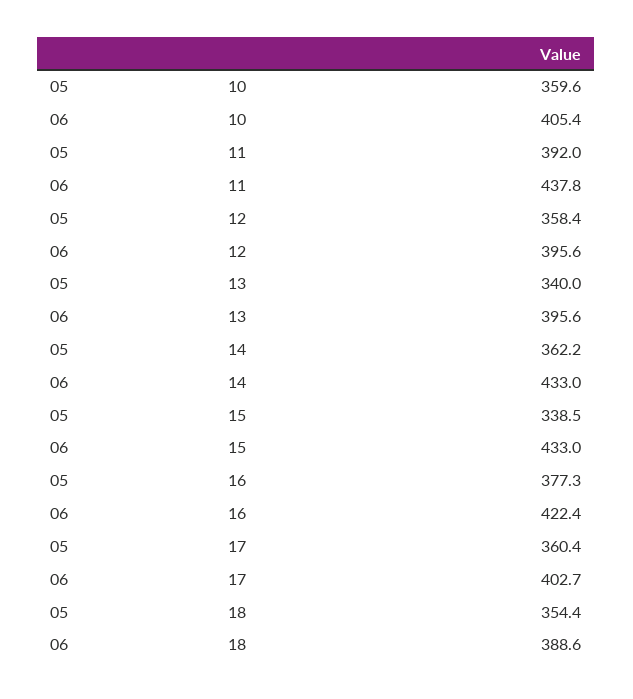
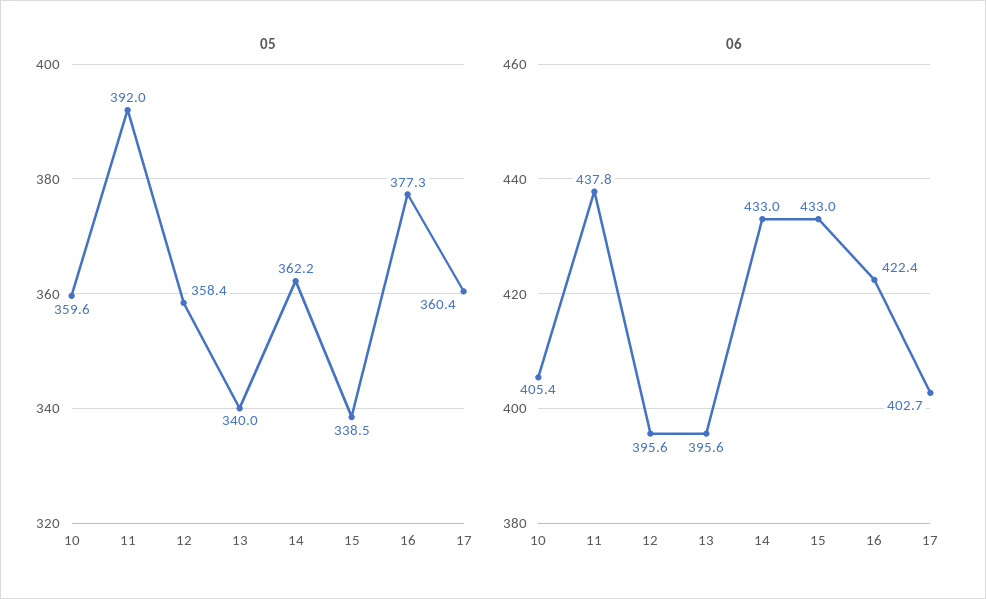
05, 18: 354.4 -> none
06, 18: 388.6 -> none

